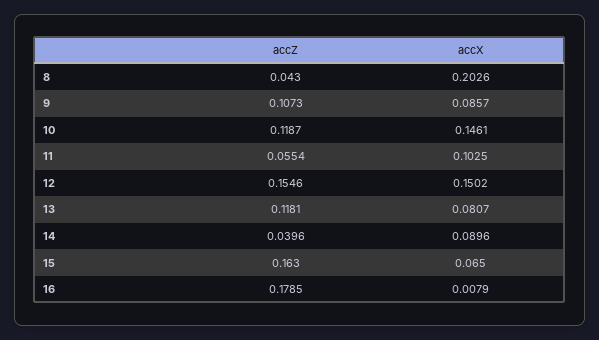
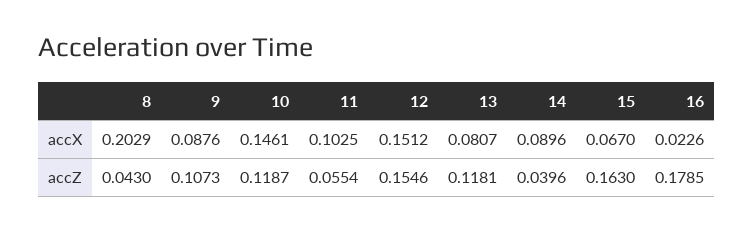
accX, 8: 0.2026 -> 0.2029
accX, 9: 0.0857 -> 0.0876
accX, 12: 0.1502 -> 0.1512
accX, 15: 0.065 -> 0.067
accX, 16: 0.0079 -> 0.0226

